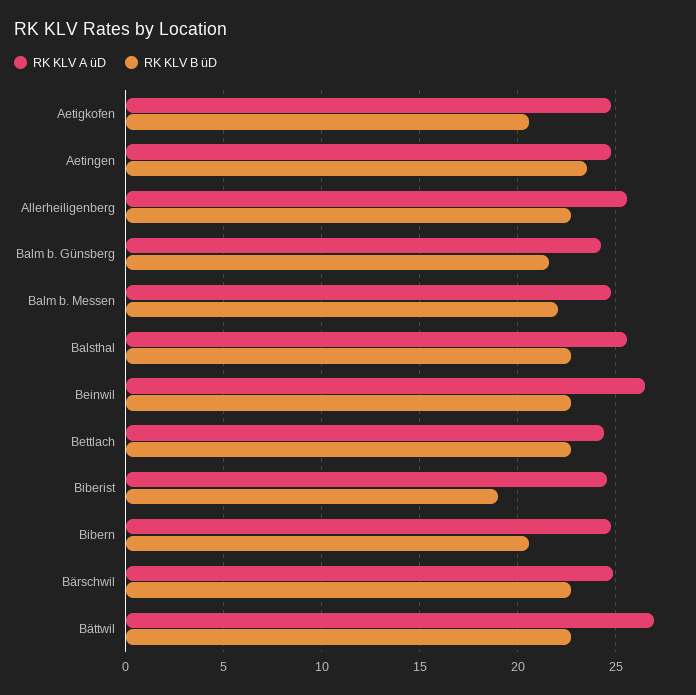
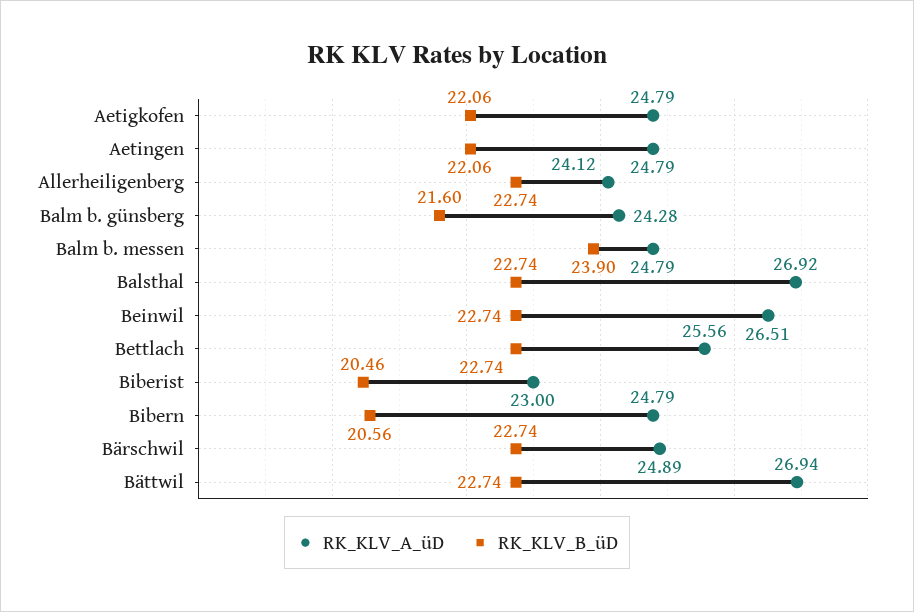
RK KLV B üD, Aetigkofen: 20.5 -> 22.06
RK KLV B üD, Aetingen: 23.5 -> 22.06
RK KLV A üD, Allerheiligenberg: 25.5 -> 24.12
RK KLV B üD, Balm b. Messen: 22 -> 23.9
RK KLV A üD, Balsthal: 25.5 -> 26.92
RK KLV A üD, Bettlach: 24.5 -> 25.56
RK KLV A üD, Biberist: 24.5 -> 23
RK KLV B üD, Biberist: 19 -> 20.46

